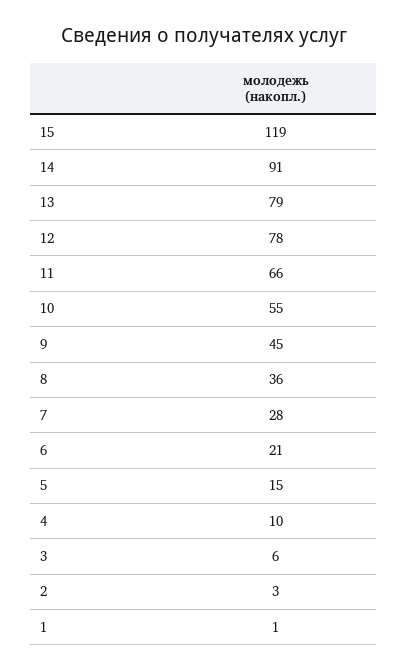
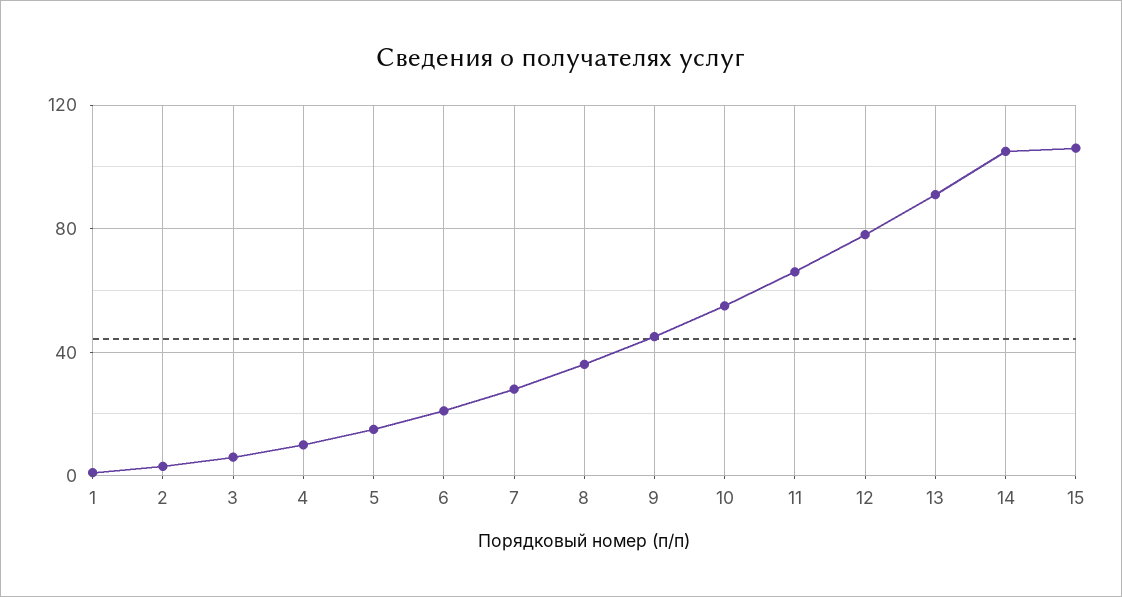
15: 119 -> 105
14: 91 -> 105
13: 79 -> 90

